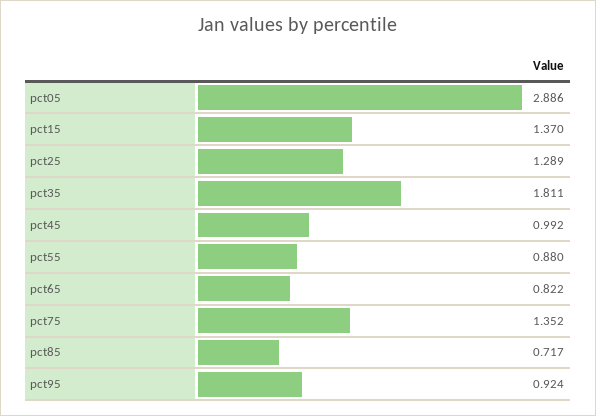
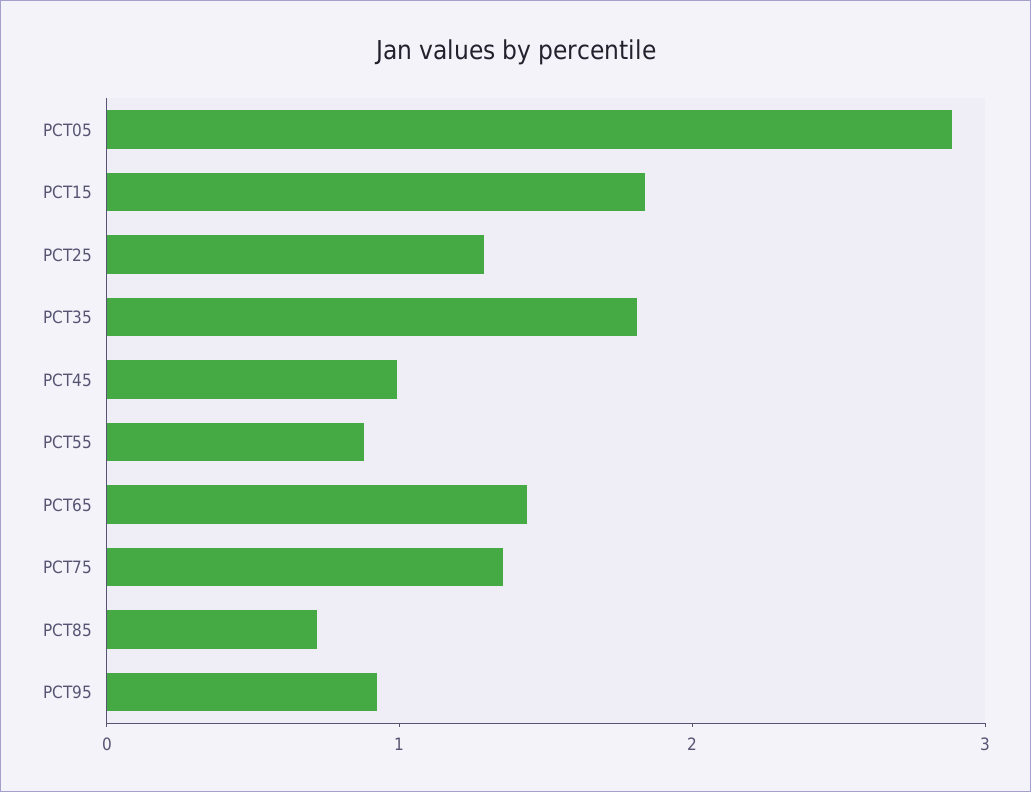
pct15: 1.37 -> 1.8
pct65: 0.822 -> 1.4

